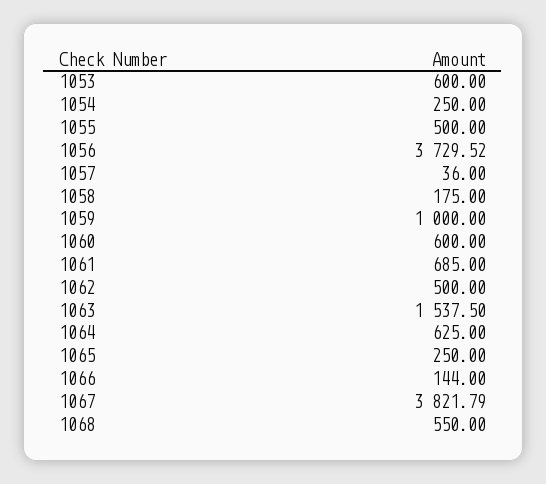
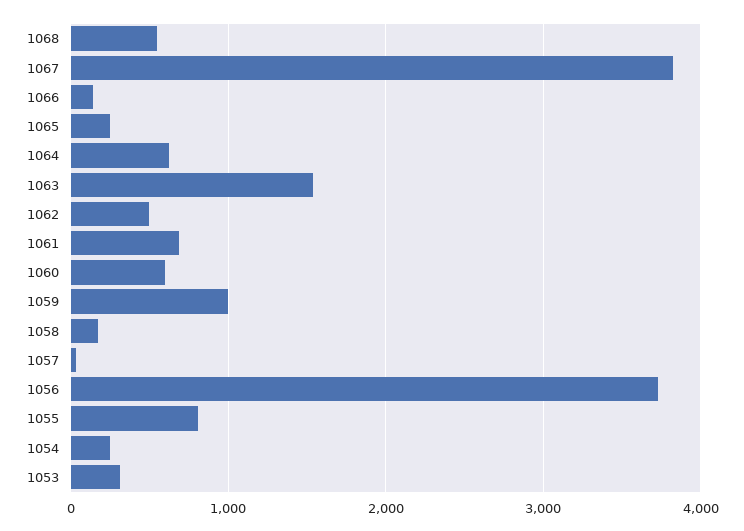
1053: 600 -> 300
1055: 500 -> 800

